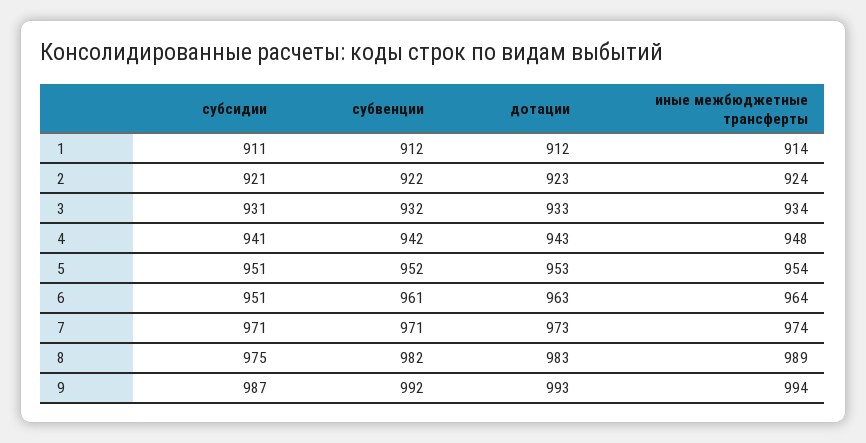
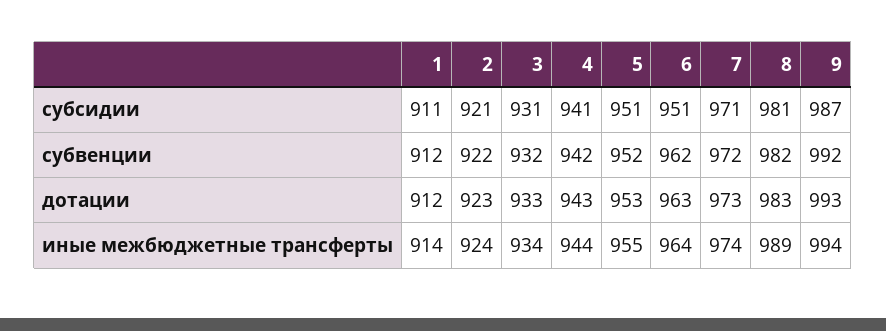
иные межбюджетные трансферты, 4: 948 -> 944
иные межбюджетные трансферты, 5: 954 -> 955
субвенции, 6: 961 -> 962
субвенции, 7: 971 -> 972
субсидии, 8: 975 -> 981

